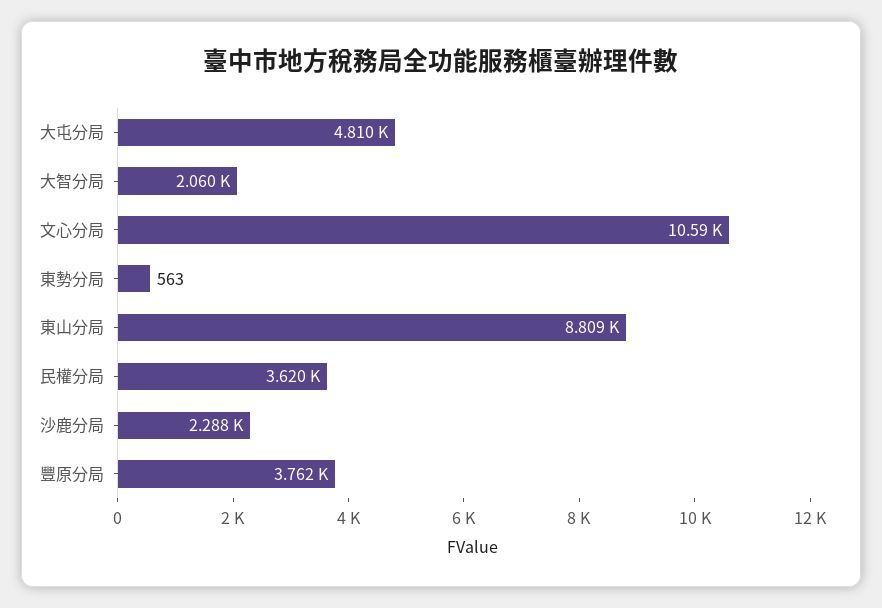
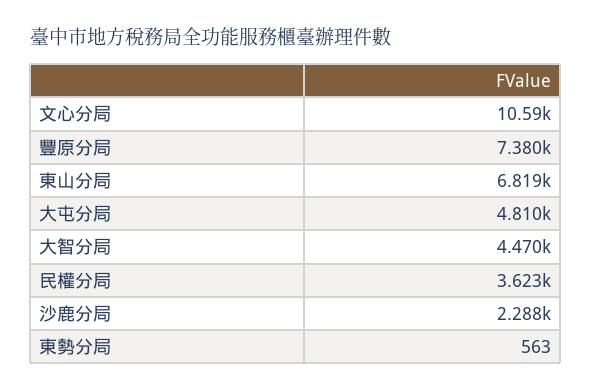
大智分局: 2060 -> 4470
東山分局: 8809 -> 6819
民權分局: 3620 -> 3623
豐原分局: 3762 -> 7380

